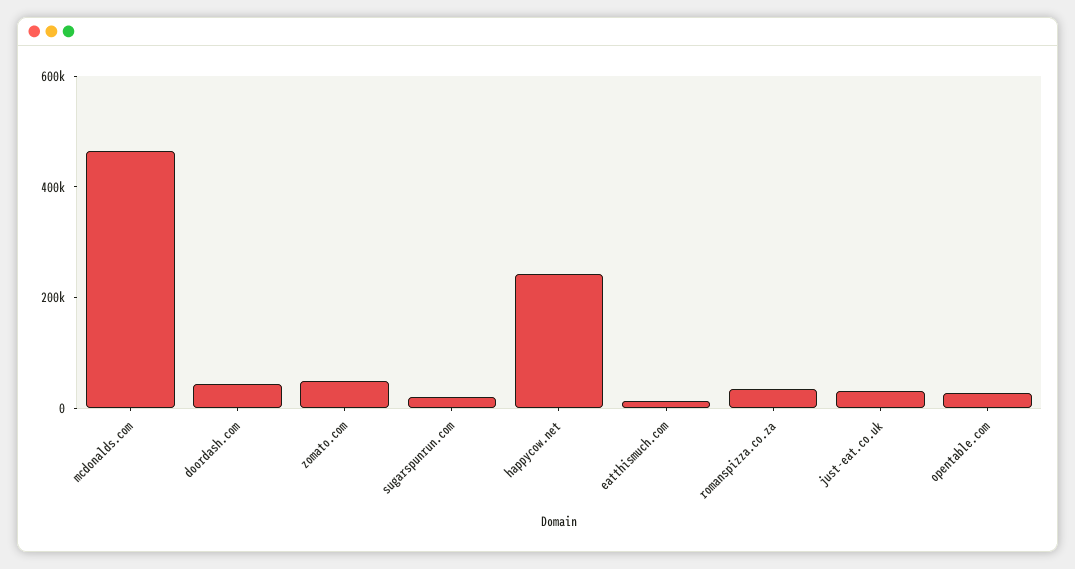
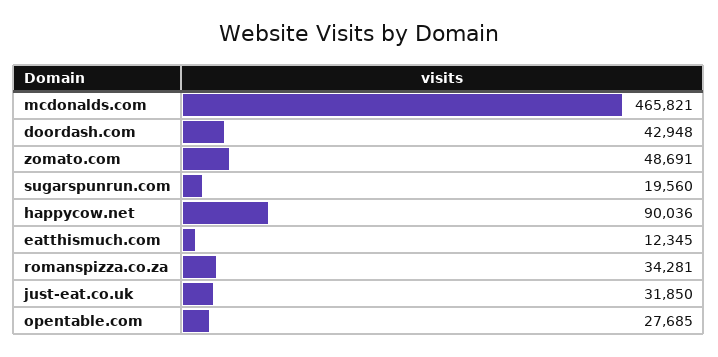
happycow.net: 250000 -> 90036

